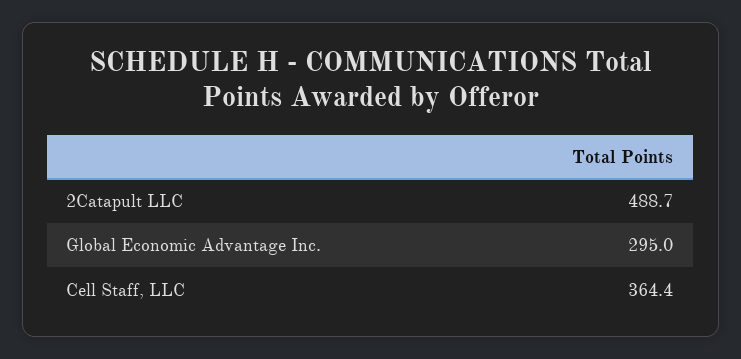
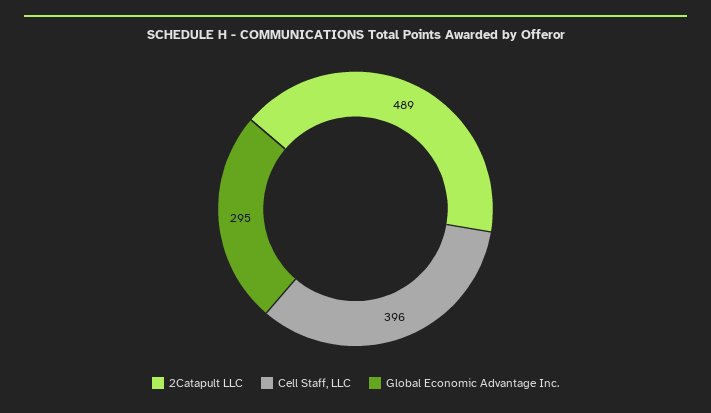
Cell Staff, LLC: 364.4 -> 396

